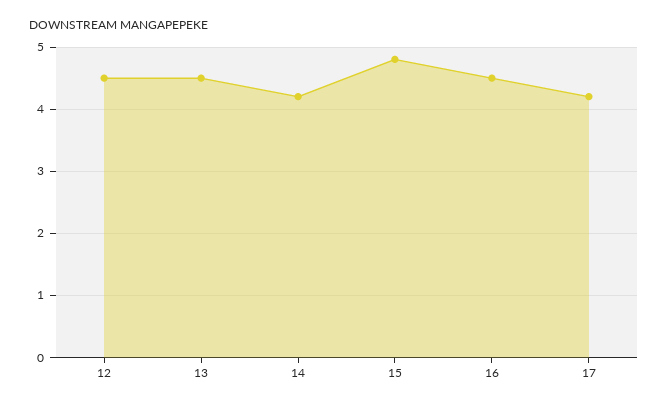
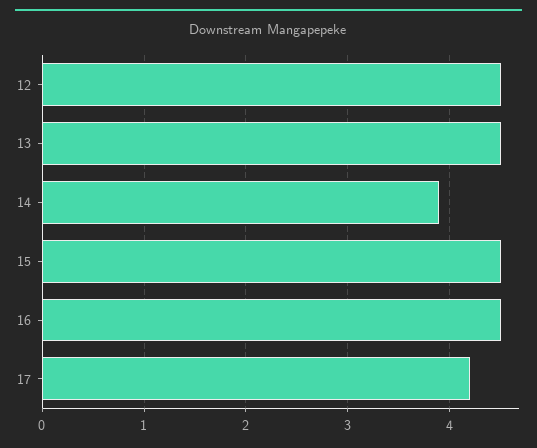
14: 4.2 -> 3.9
15: 4.8 -> 4.5

